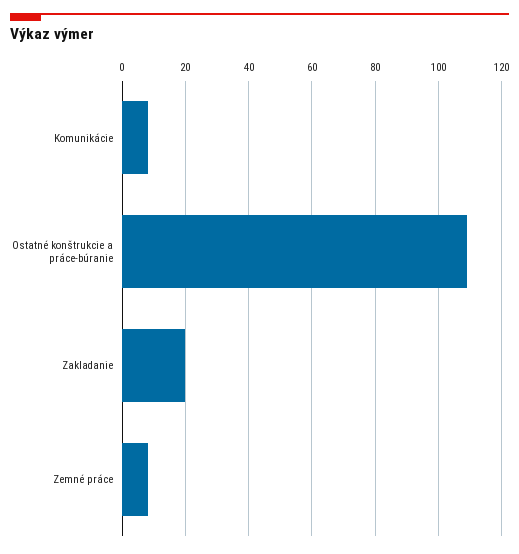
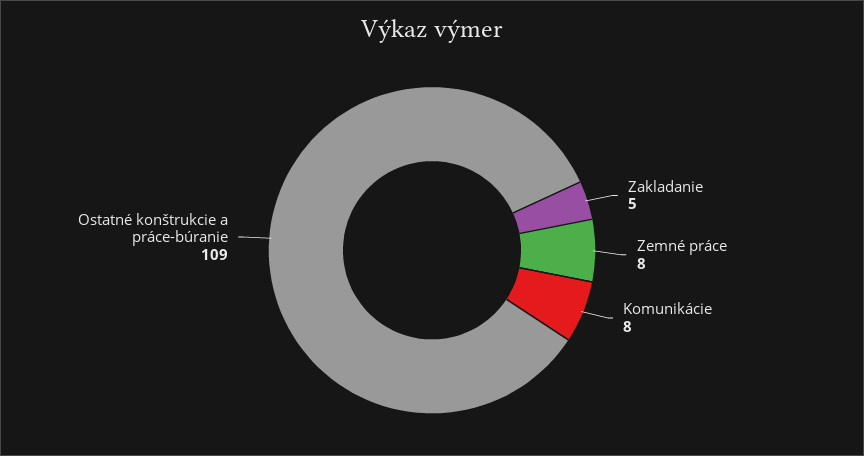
Zakladanie: 20 -> 5

